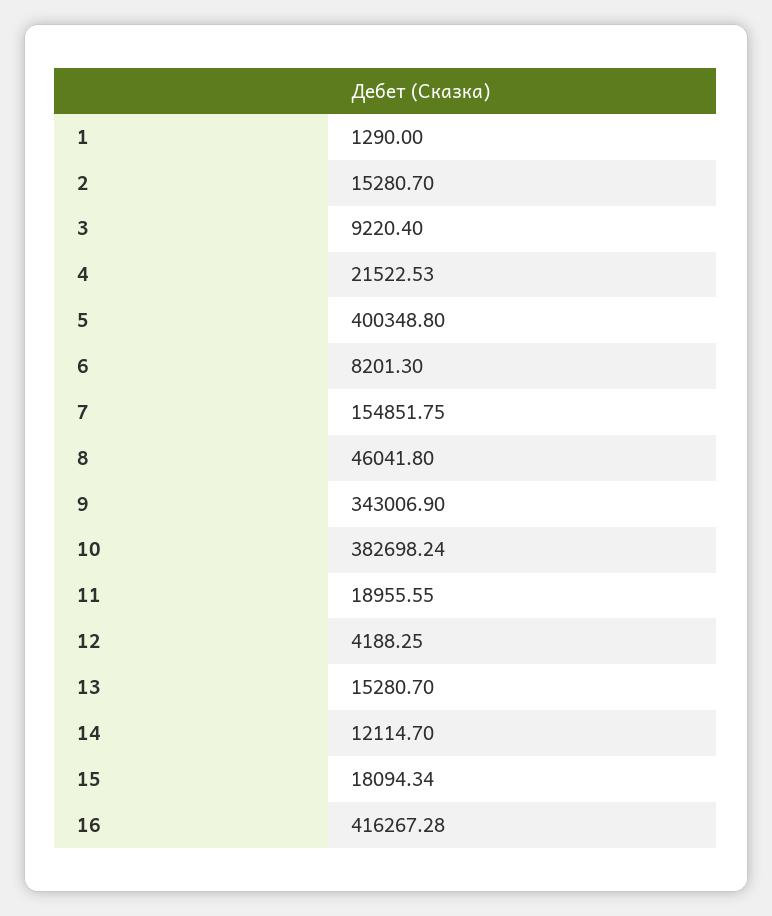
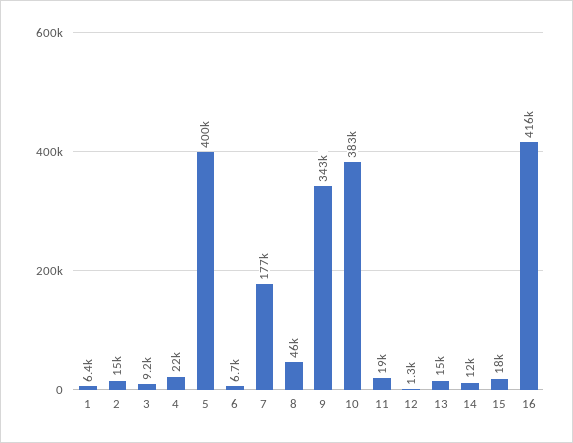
1: 1290 -> 6400
6: 8201.3 -> 6700
7: 154851.75 -> 177000
12: 4188.25 -> 1300

